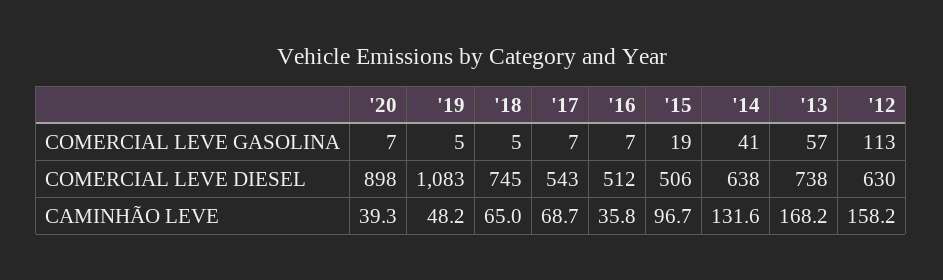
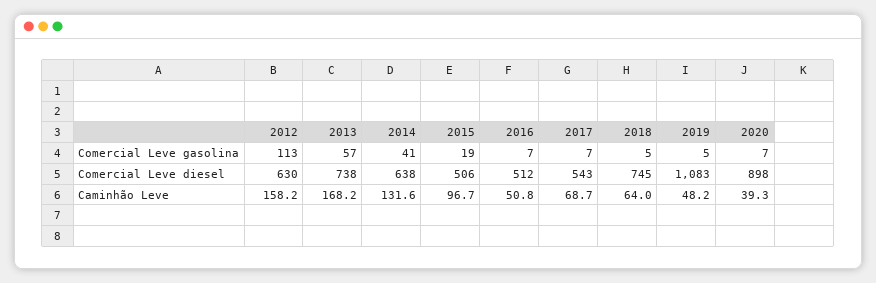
'18, CAMINHÃO LEVE: 65 -> 64
'16, CAMINHÃO LEVE: 35.8 -> 50.8

